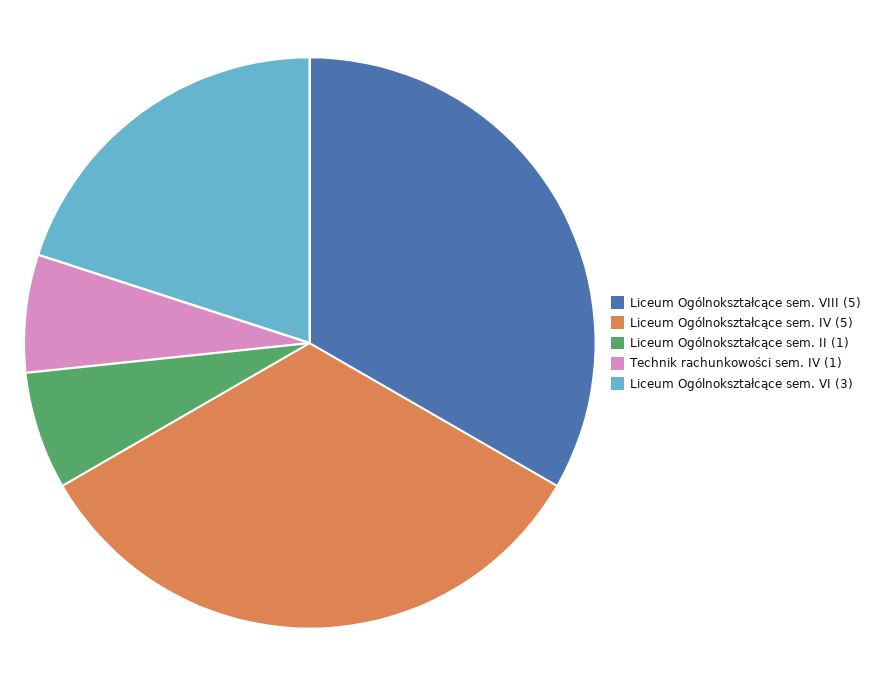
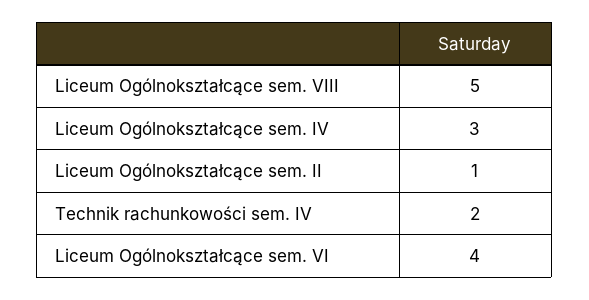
Liceum Ogólnokształcące sem. IV: 5 -> 3
Technik rachunkowości sem. IV: 1 -> 2
Liceum Ogólnokształcące sem. VI: 3 -> 4

